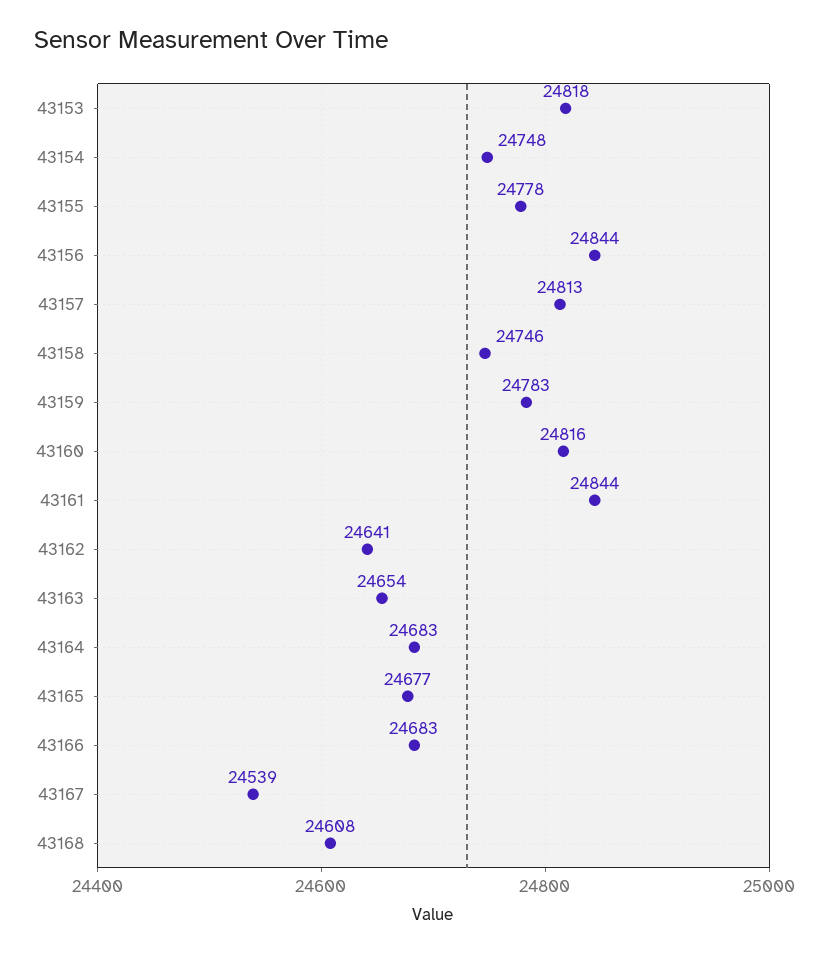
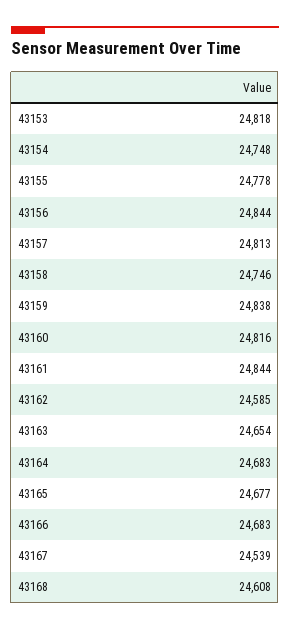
43159: 24783 -> 24838
43162: 24641 -> 24585

